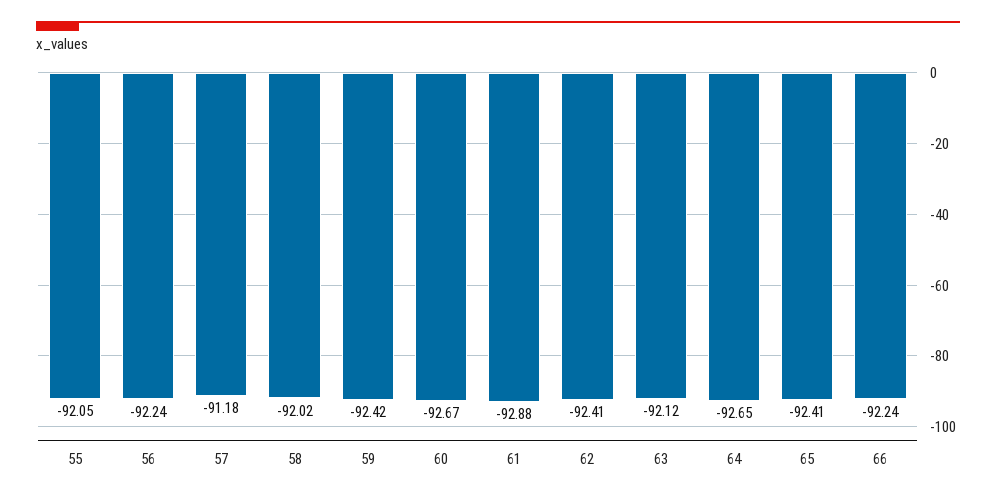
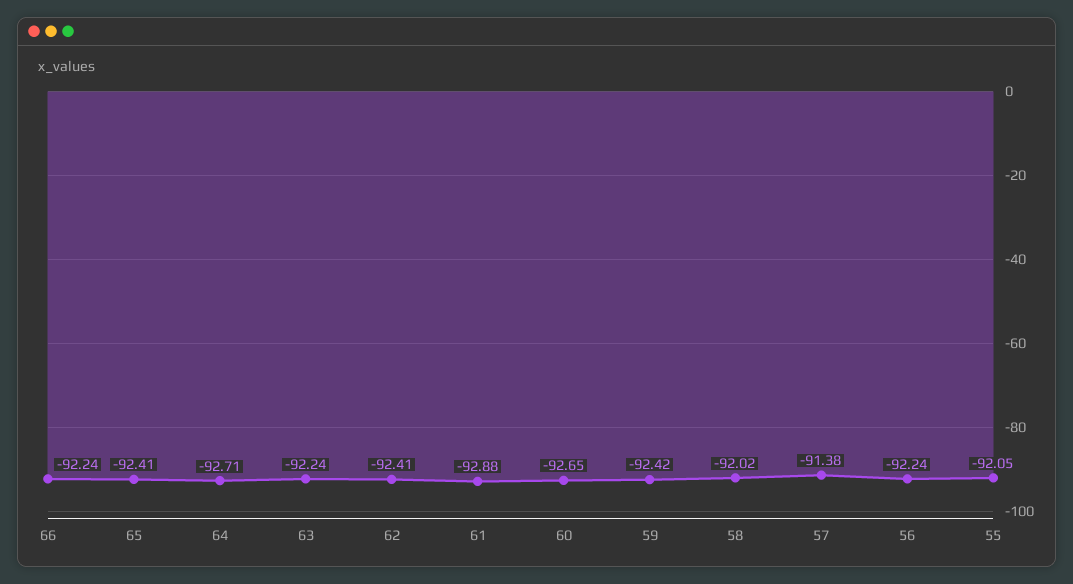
57: -91.18 -> -91.38
60: -92.67 -> -92.65
63: -92.12 -> -92.24
64: -92.65 -> -92.71

